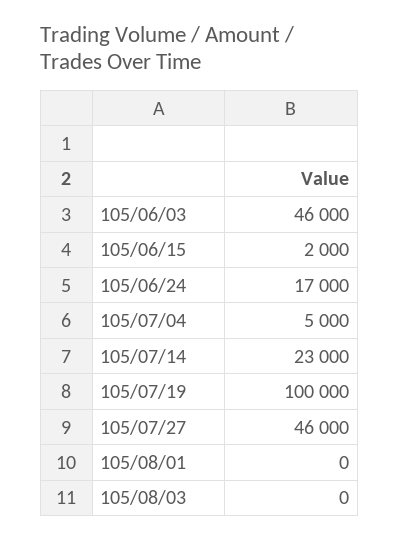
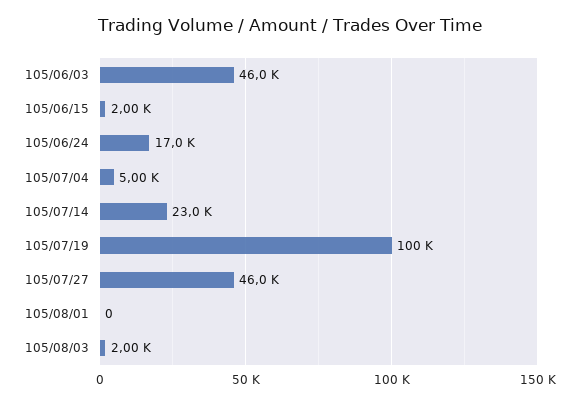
105/08/03: 0 -> 2000

